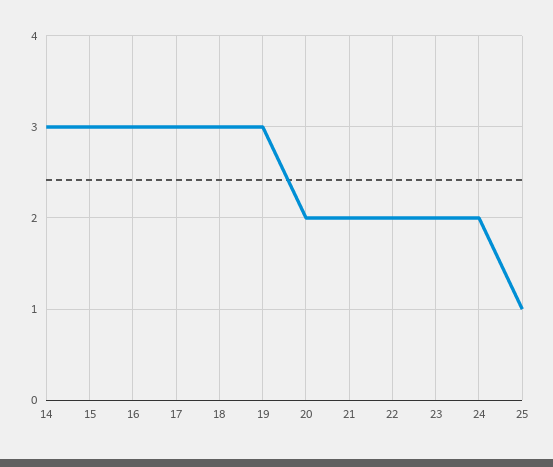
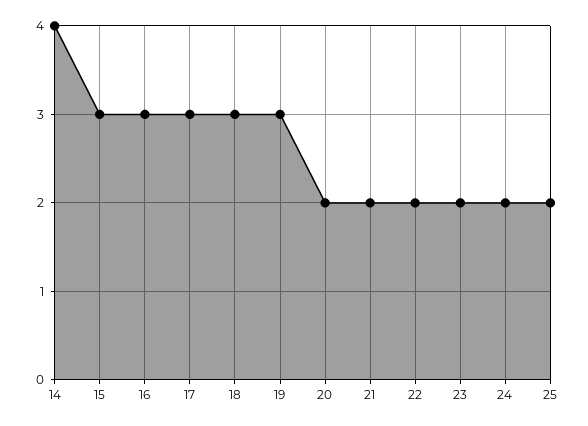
14: 3 -> 4
25: 1 -> 2

